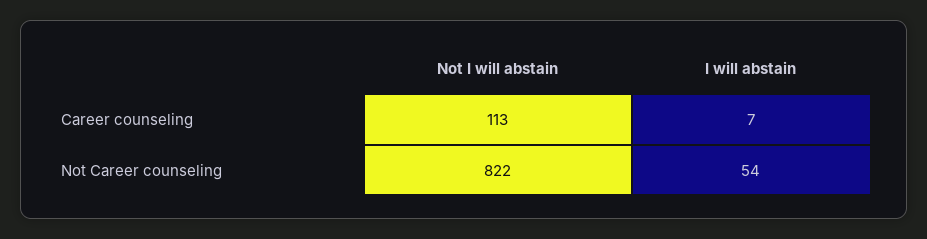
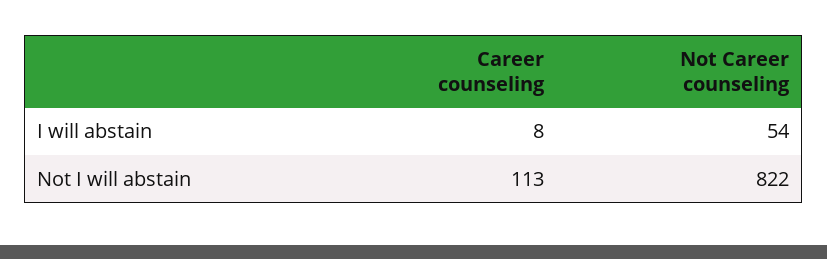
I will abstain, Career counseling: 7 -> 8

